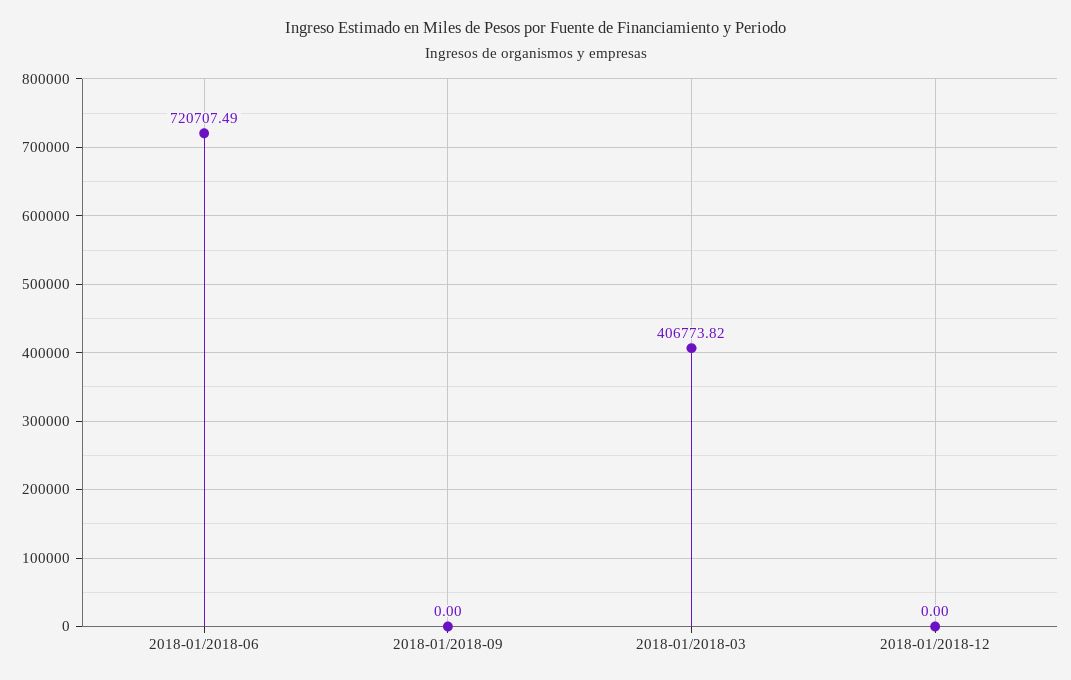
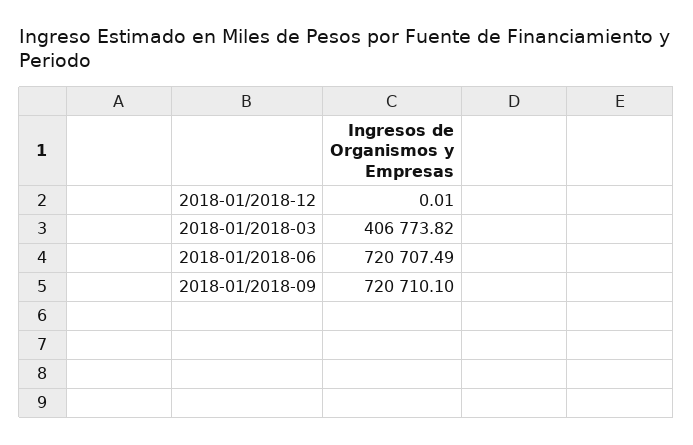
2018-01/2018-09: 0 -> 720710.1
2018-01/2018-12: 0 -> 0.01

